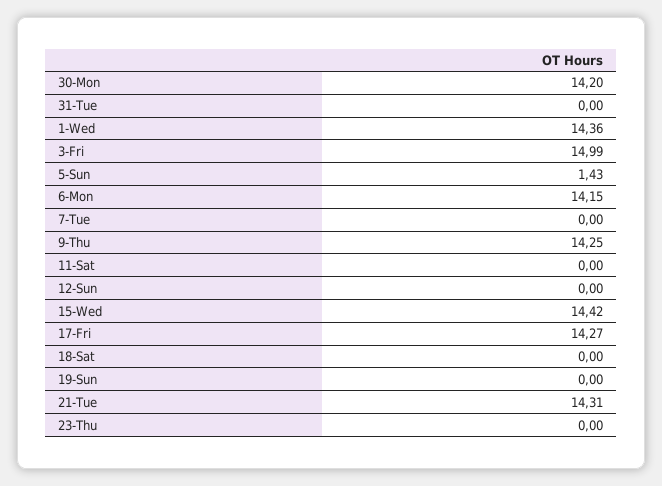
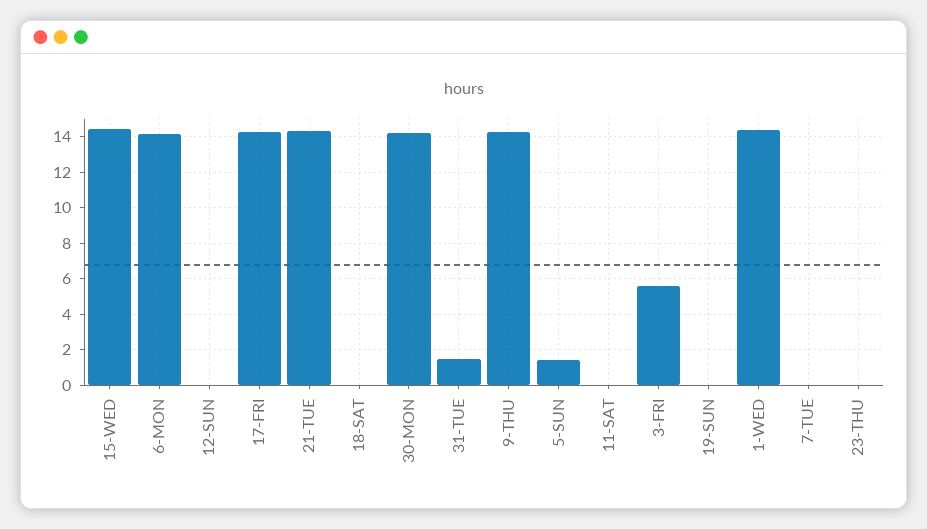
31-Tue: 0 -> 1.5
3-Fri: 14.99 -> 5.5

